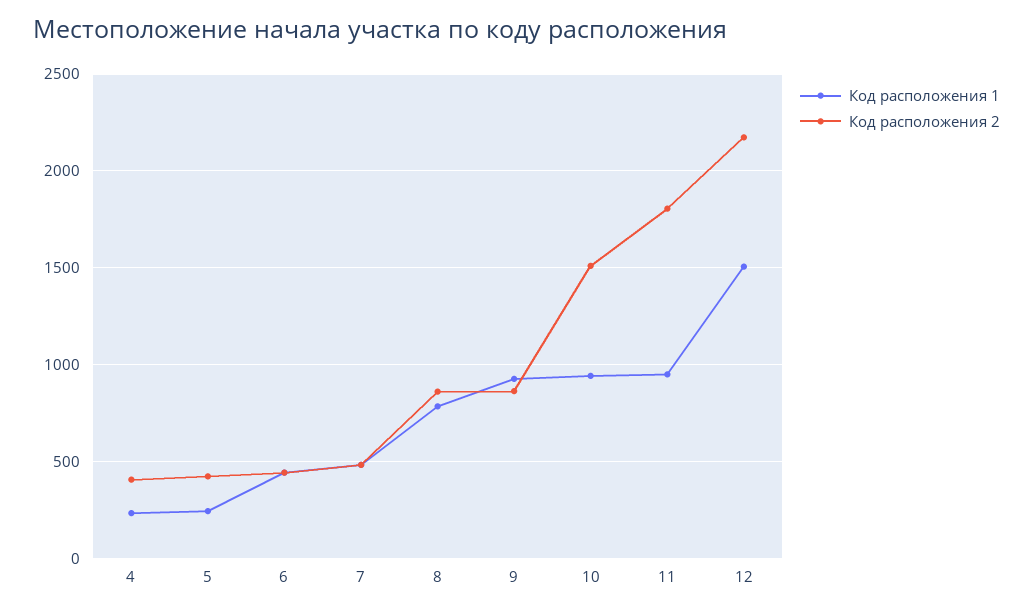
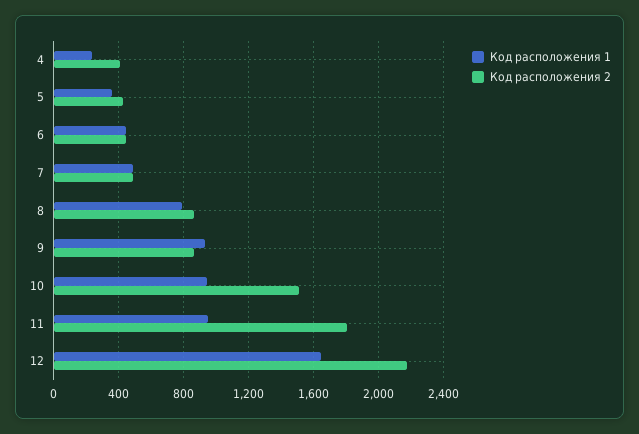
Код расположения 1, 5: 250 -> 350
Код расположения 1, 12: 1500 -> 1650

